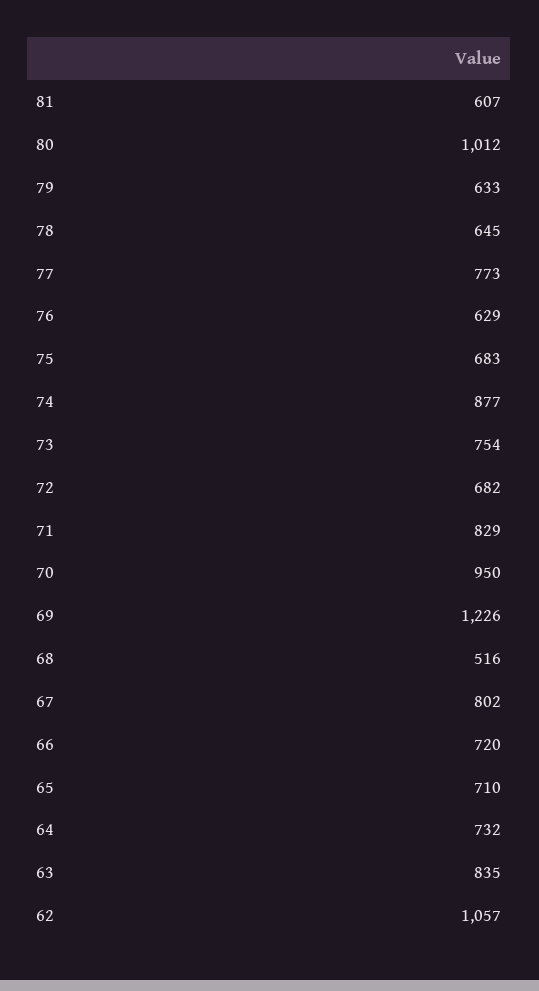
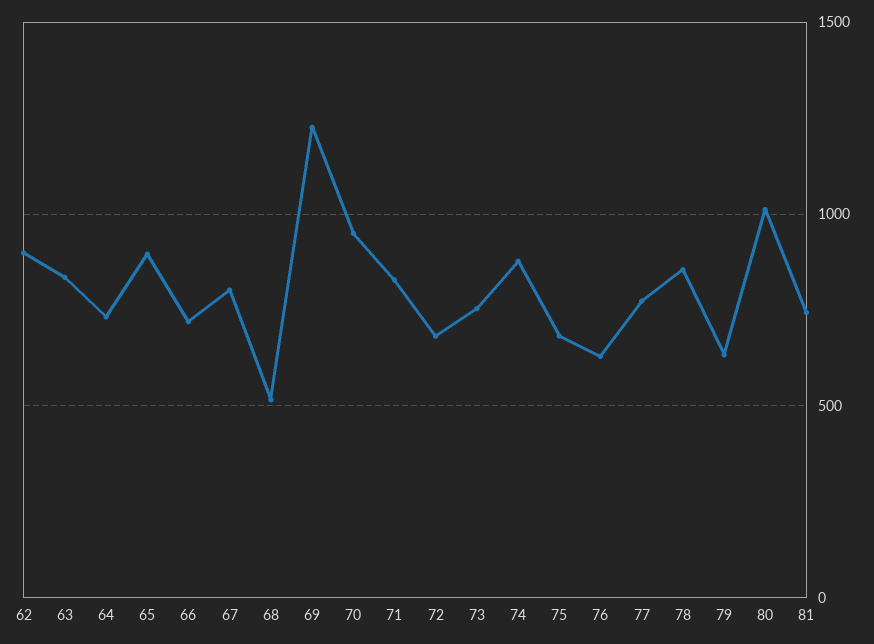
81: 607 -> 750
78: 645 -> 850
65: 710 -> 900
62: 1057 -> 900

